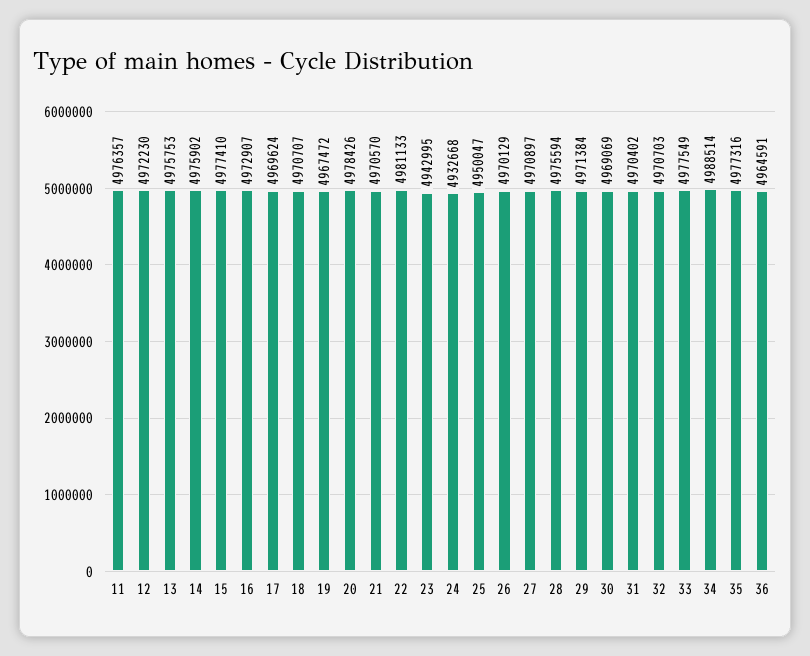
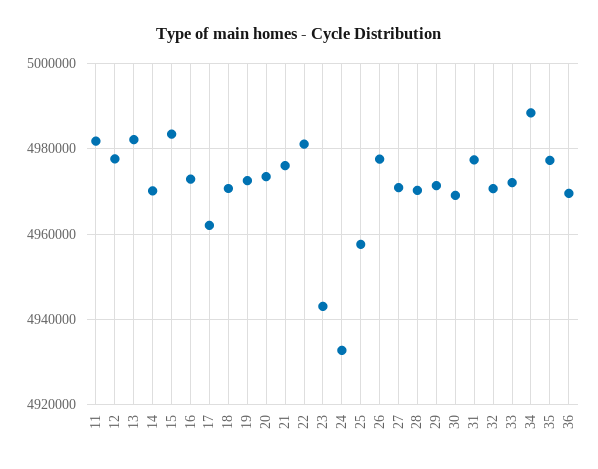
11: 4976357 -> 4982000
12: 4972230 -> 4978000
13: 4975753 -> 4982000
14: 4975902 -> 4970000
15: 4977410 -> 4984000
17: 4969624 -> 4962000
19: 4967472 -> 4972000
20: 4978426 -> 4974000
21: 4970570 -> 4976000
25: 4950047 -> 4958000
26: 4970129 -> 4978000
28: 4975594 -> 4970000
31: 4970402 -> 4978000
33: 4977549 -> 4972000
36: 4964591 -> 4970000

